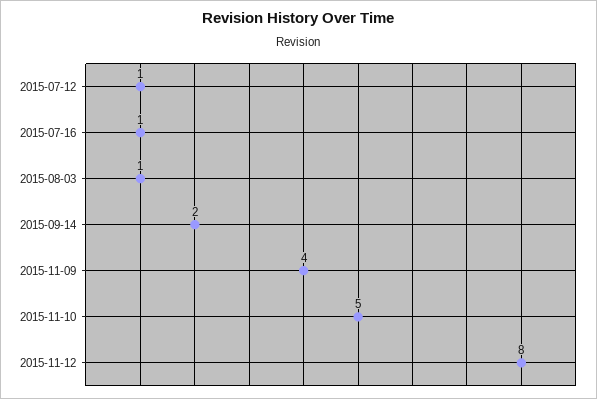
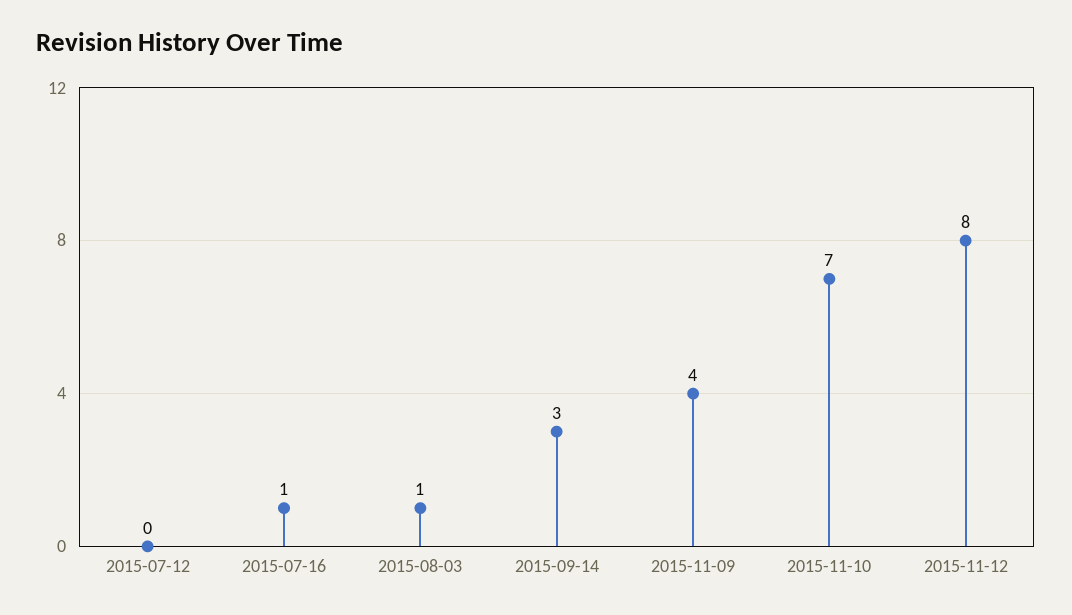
2015-07-12: 1 -> 0
2015-09-14: 2 -> 3
2015-11-10: 5 -> 7

